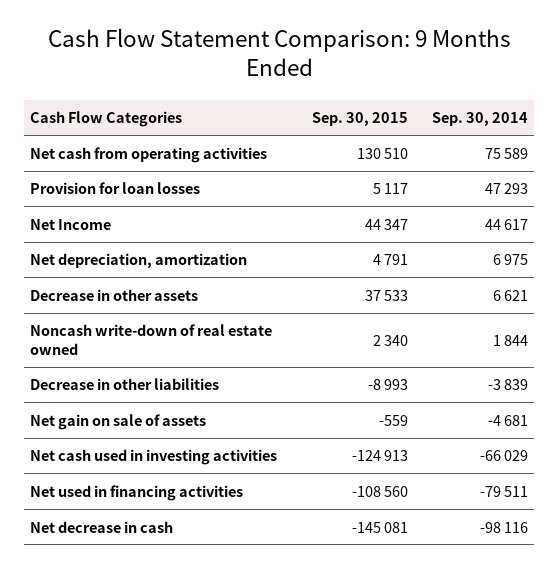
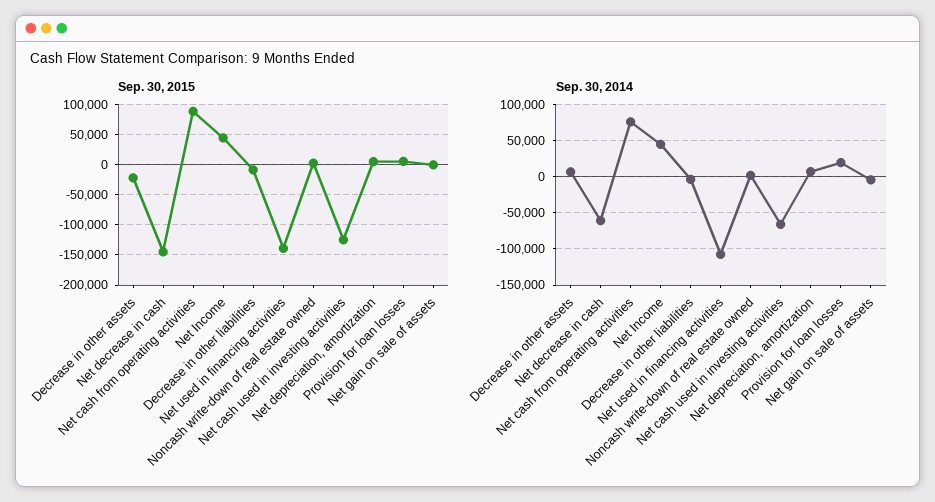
Sep. 30, 2015, Net cash from operating activities: 130510 -> 90000
Sep. 30, 2014, Provision for loan losses: 47293 -> 20000
Sep. 30, 2015, Decrease in other assets: 37533 -> -20000
Sep. 30, 2015, Net used in financing activities: -108560 -> -140000
Sep. 30, 2014, Net used in financing activities: -79511 -> -110000
Sep. 30, 2014, Net decrease in cash: -98116 -> -60000

